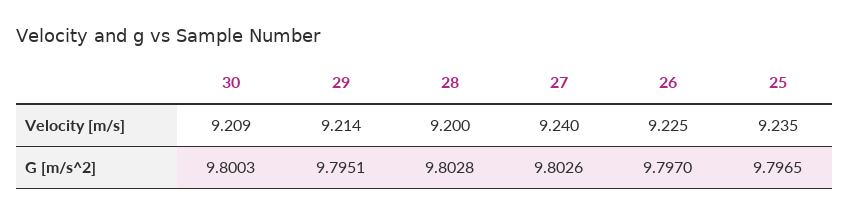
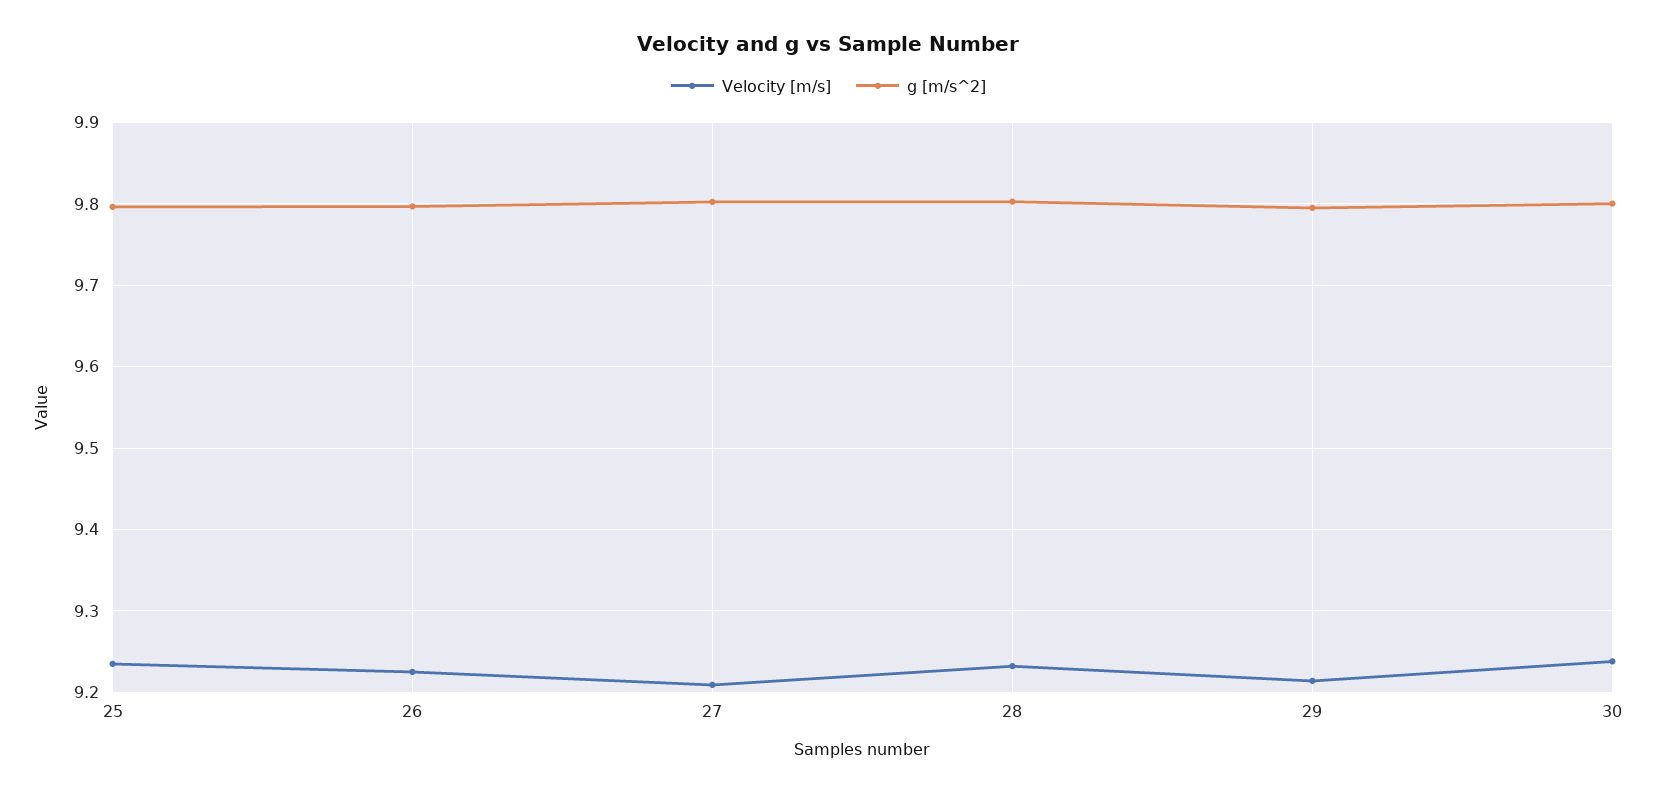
Velocity [m/s], 30: 9.209 -> 9.24
Velocity [m/s], 28: 9.2 -> 9.23
Velocity [m/s], 27: 9.24 -> 9.21

